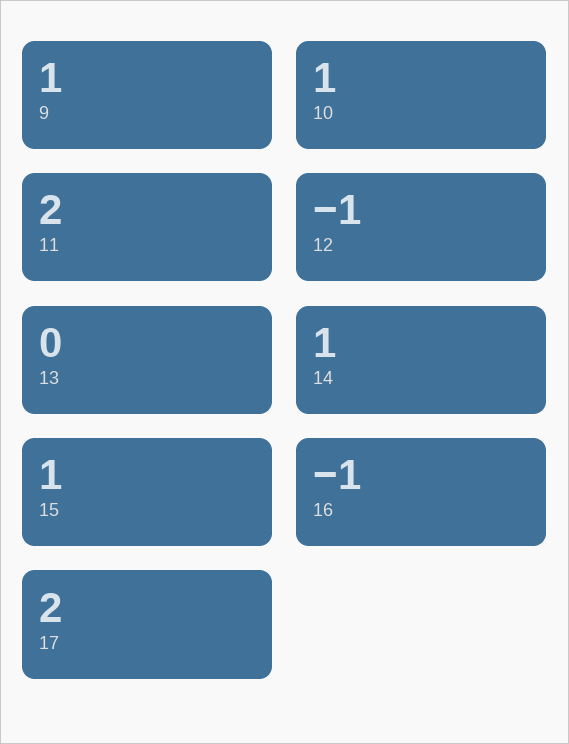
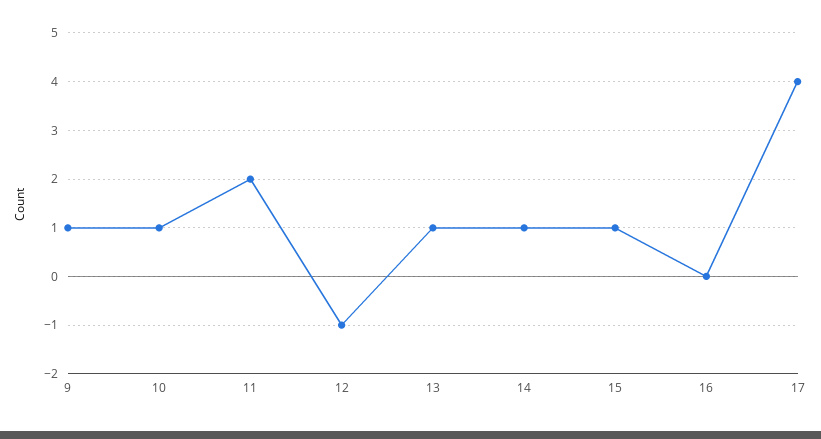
13: 0 -> 1
16: -1 -> 0
17: 2 -> 4

